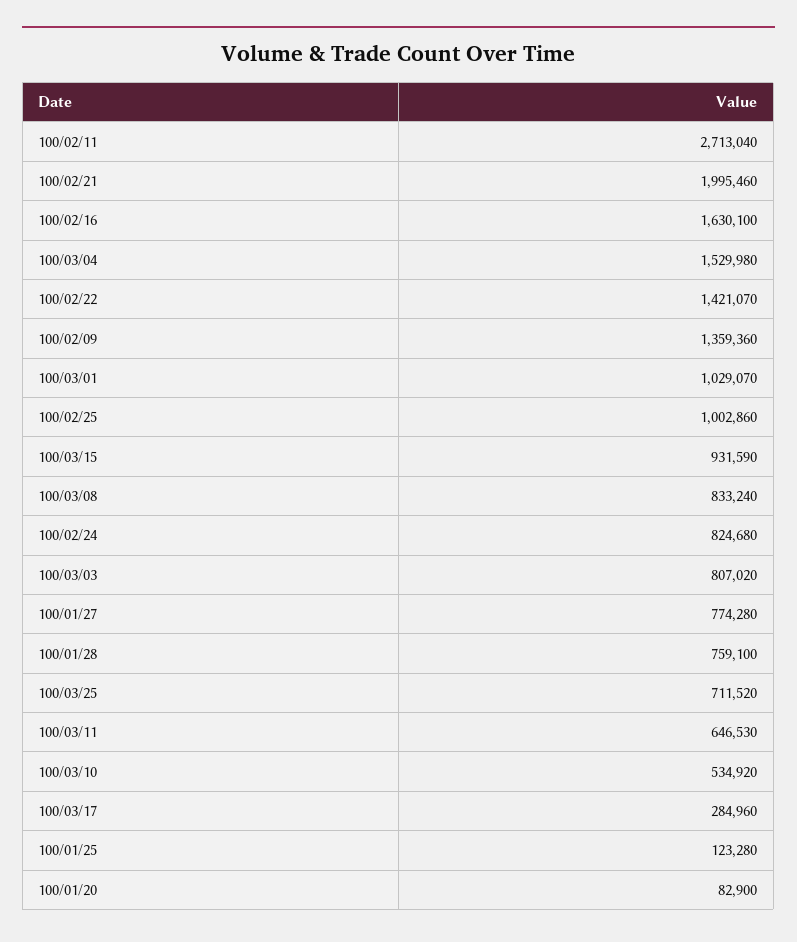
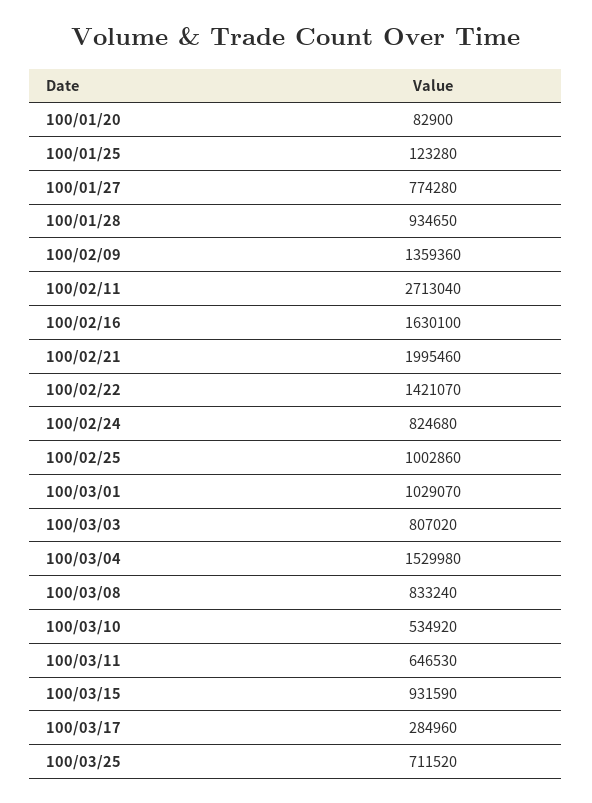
100/01/28: 759100 -> 934650

